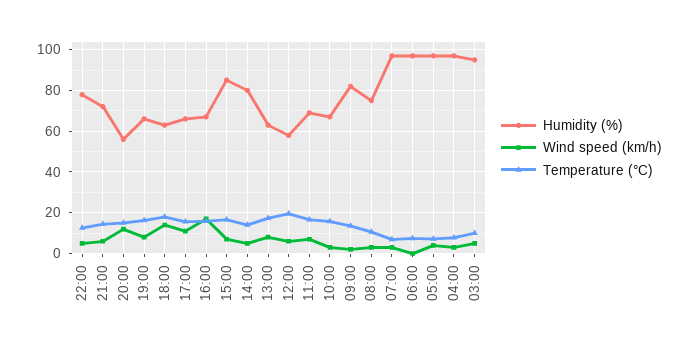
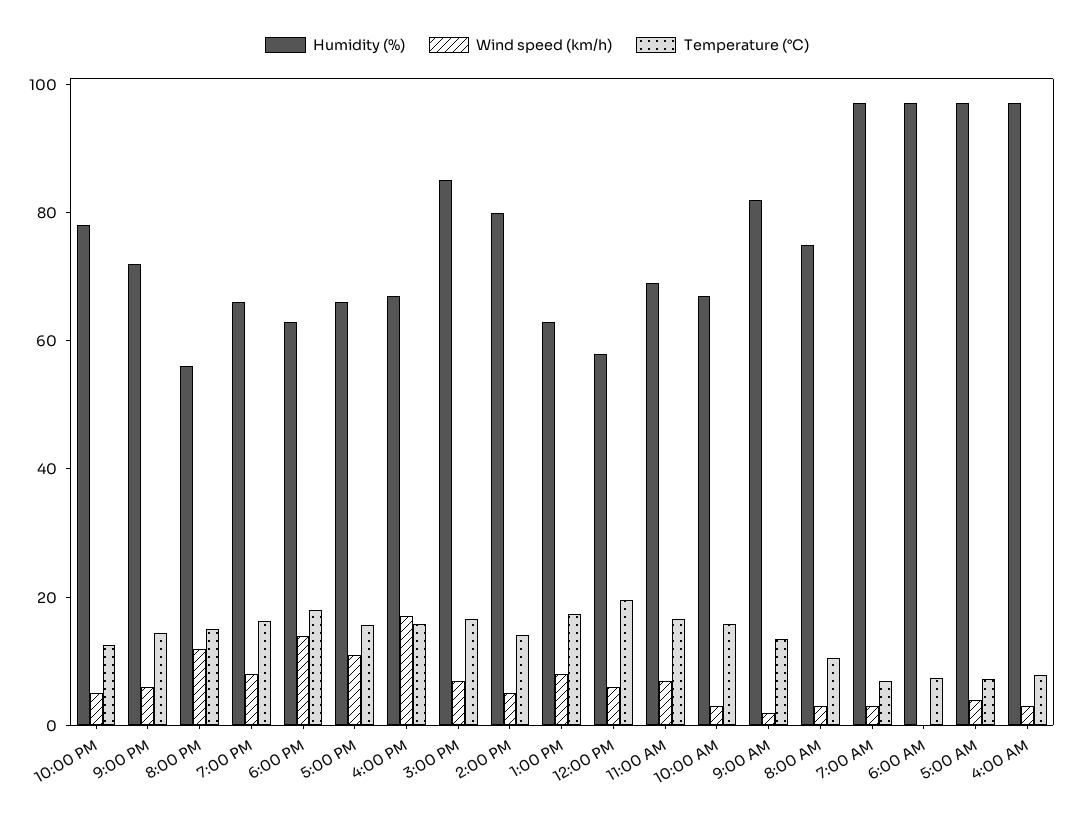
Humidity (%), 03:00: 95 -> none
Wind speed (km/h), 03:00: 5 -> none
Temperature (°C), 03:00: 10 -> none

